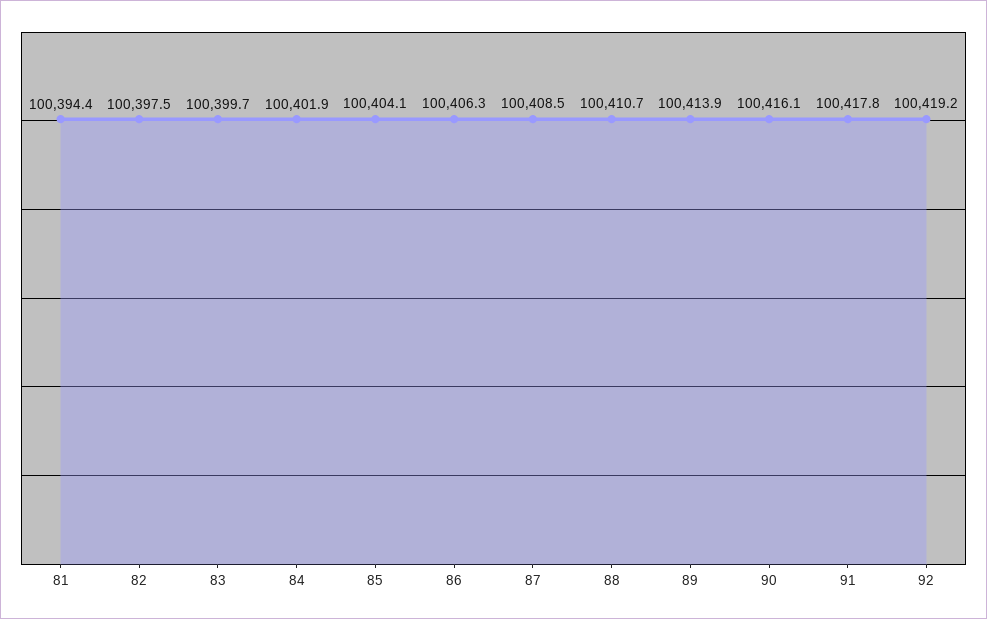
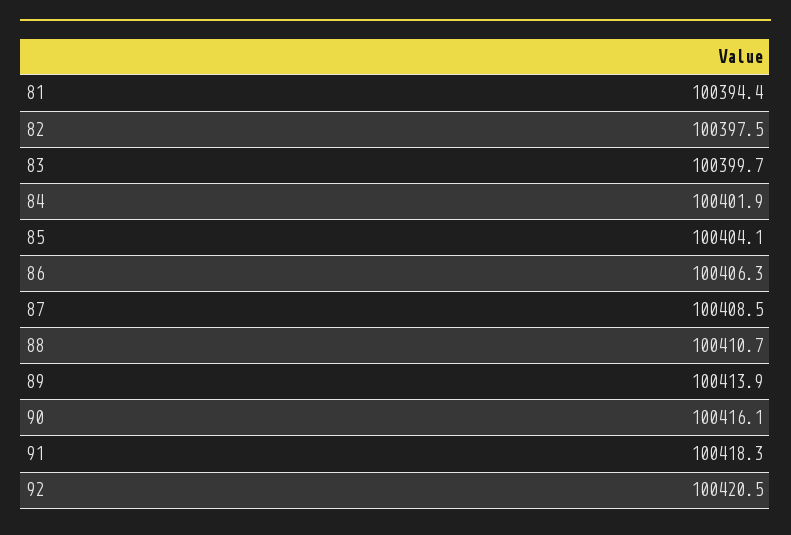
91: 100417.8 -> 100418.3
92: 100419.2 -> 100420.5

